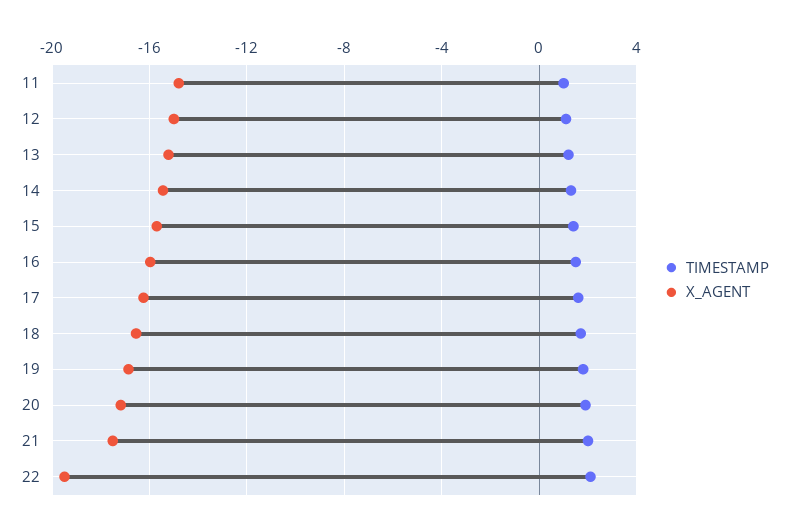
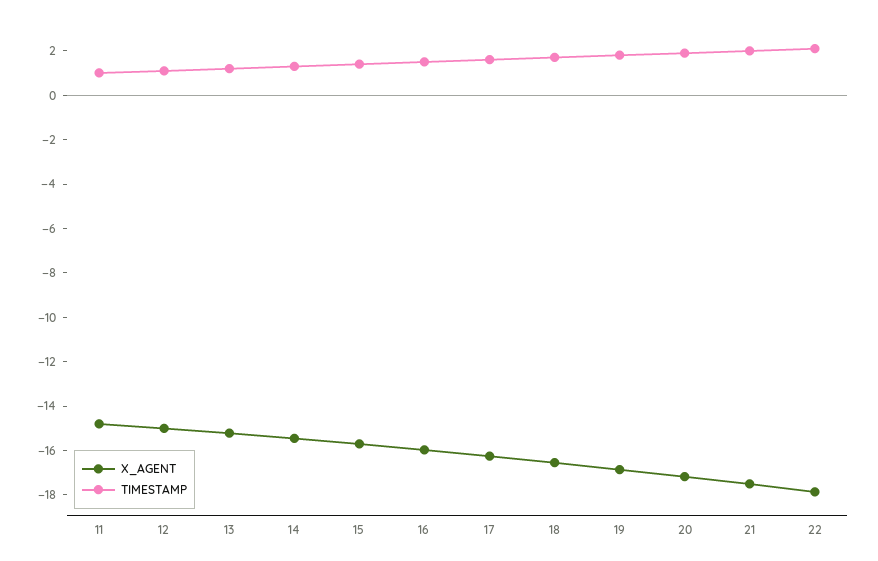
X_AGENT, 22: -19.5 -> -18

